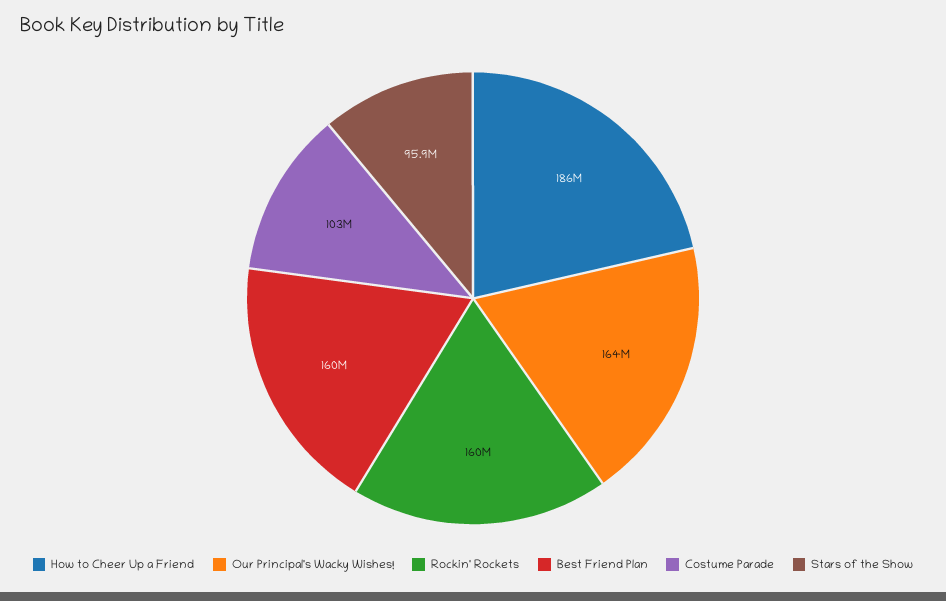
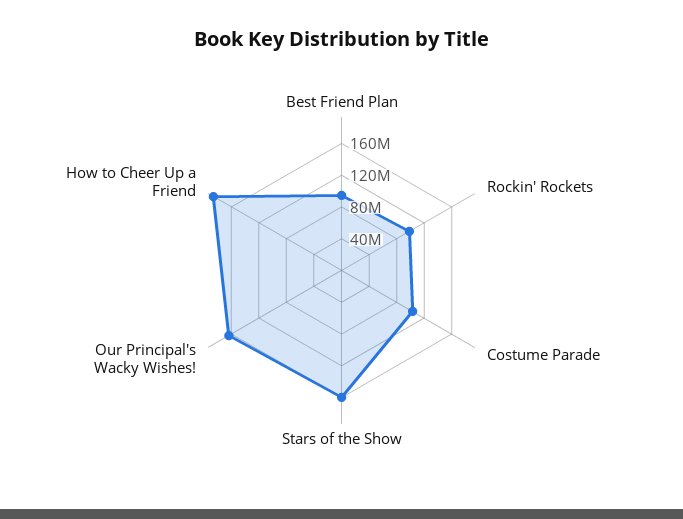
Rockin' Rockets: 160000000 -> 100000000
Best Friend Plan: 160000000 -> 100000000
Stars of the Show: 95900000 -> 160000000

